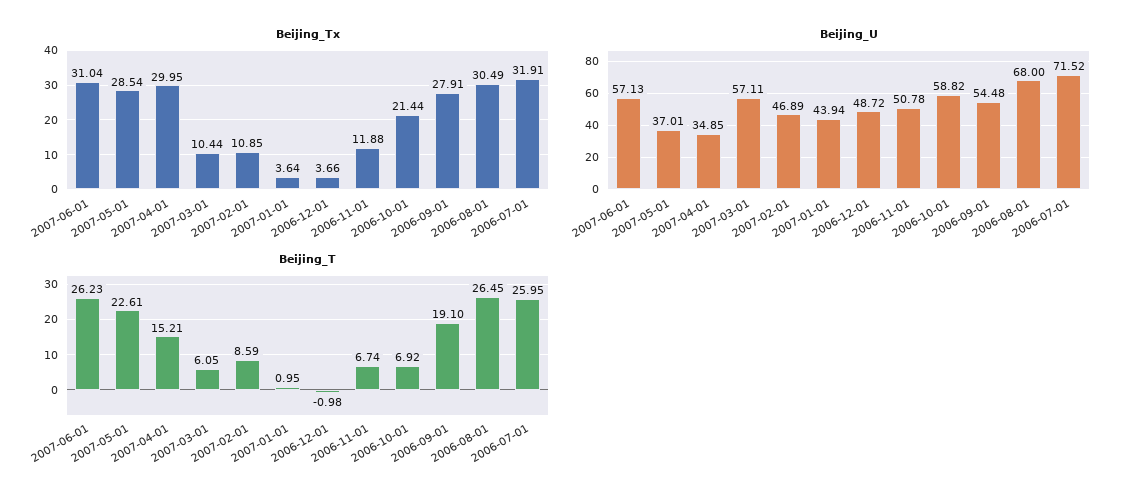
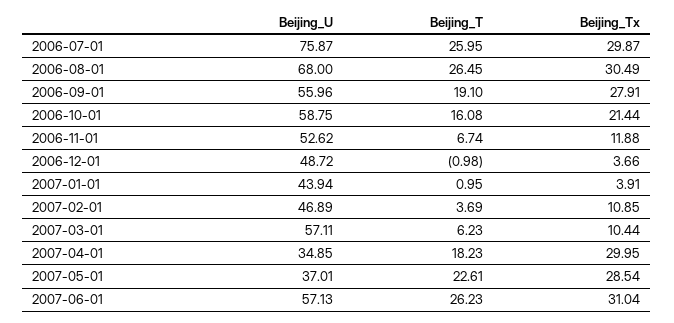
Beijing_Tx, 2007-01-01: 3.64 -> 3.91
Beijing_Tx, 2006-07-01: 31.91 -> 29.87
Beijing_U, 2006-11-01: 50.78 -> 52.62
Beijing_U, 2006-10-01: 58.82 -> 58.75
Beijing_U, 2006-09-01: 54.48 -> 55.96
Beijing_U, 2006-07-01: 71.52 -> 75.87
Beijing_T, 2007-04-01: 15.21 -> 18.23
Beijing_T, 2007-03-01: 6.05 -> 6.23
Beijing_T, 2007-02-01: 8.59 -> 3.69
Beijing_T, 2006-10-01: 6.92 -> 16.08

